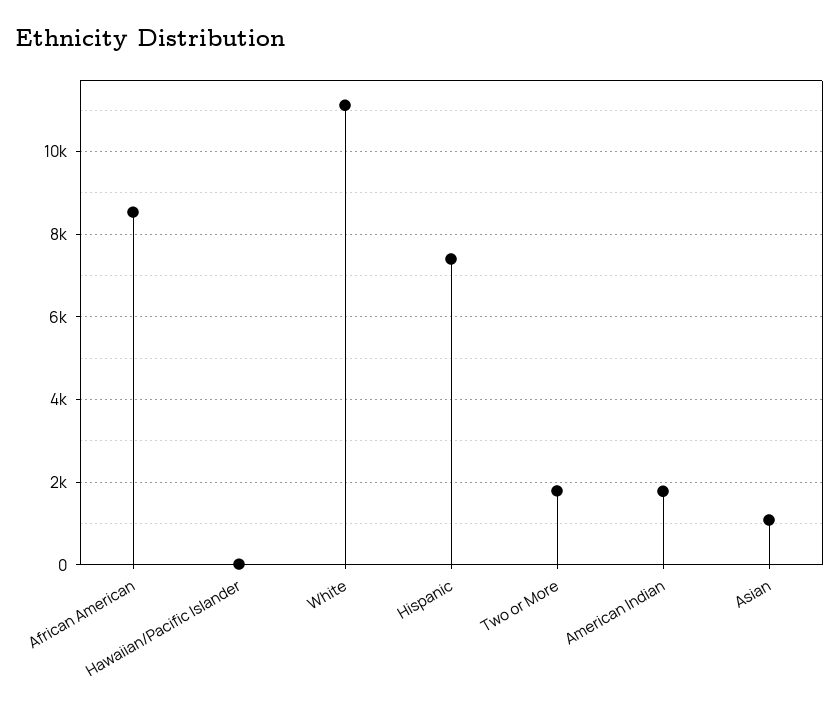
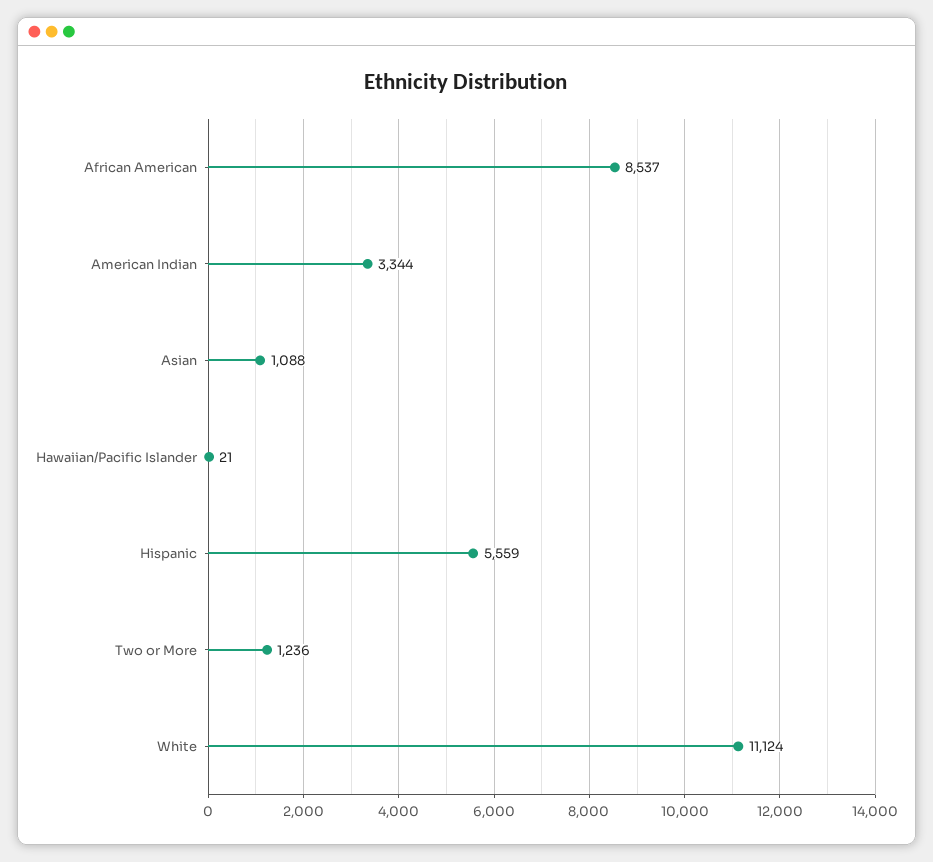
Hispanic: 7400 -> 5559
Two or More: 1800 -> 1236
American Indian: 1800 -> 3344

